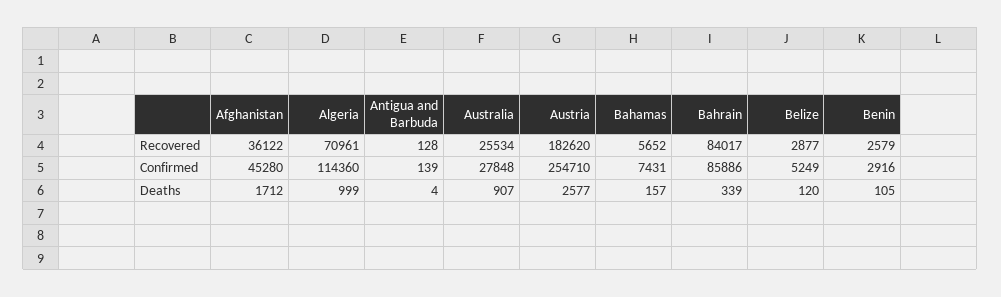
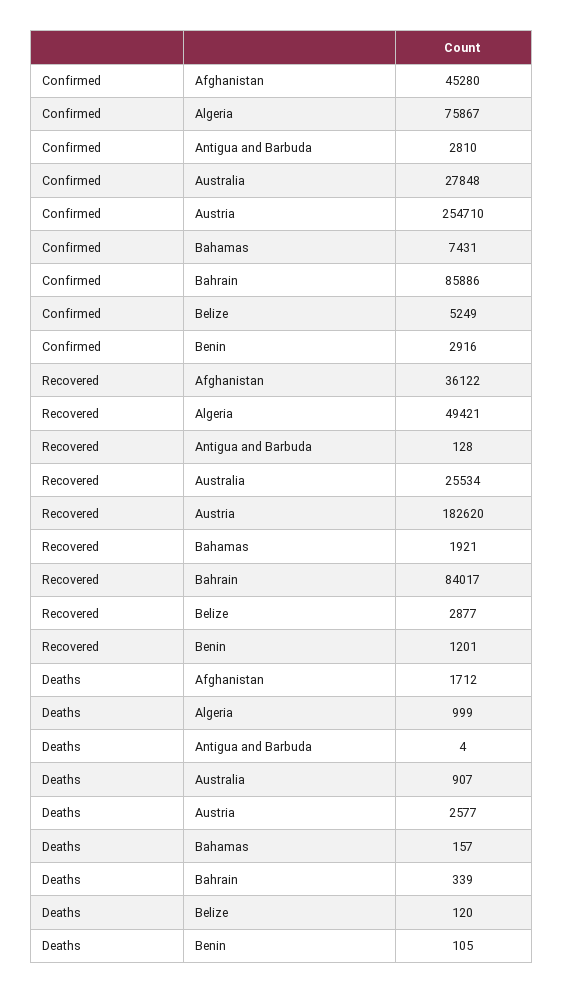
Algeria, Recovered: 70961 -> 49421
Bahamas, Recovered: 5652 -> 1921
Benin, Recovered: 2579 -> 1201
Algeria, Confirmed: 114360 -> 75867
Antigua and Barbuda, Confirmed: 139 -> 2810

